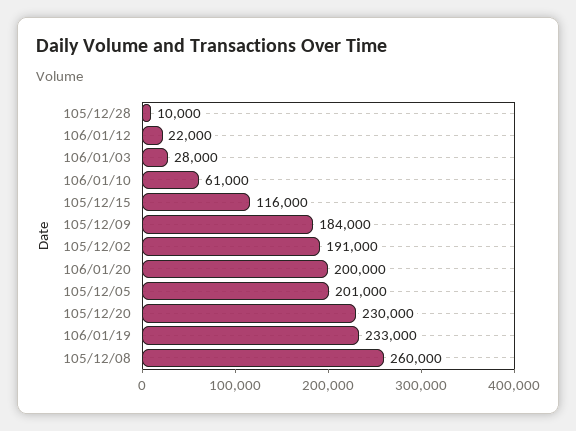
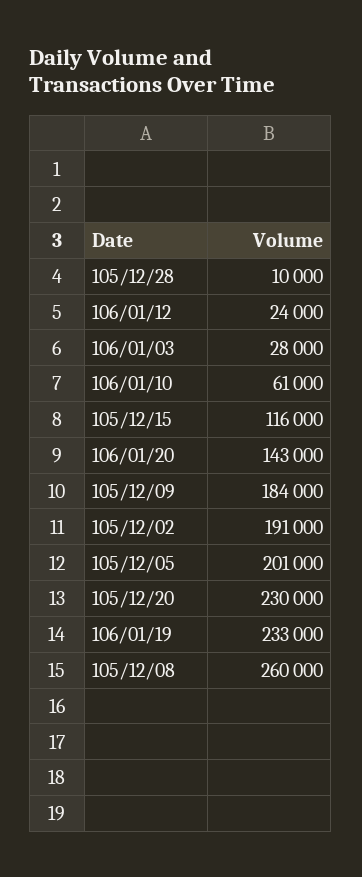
106/01/12: 22000 -> 24000
106/01/20: 200000 -> 143000

